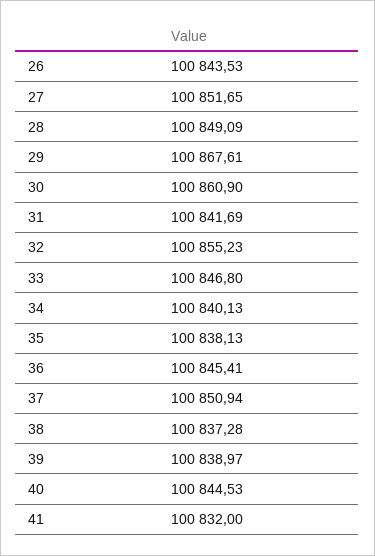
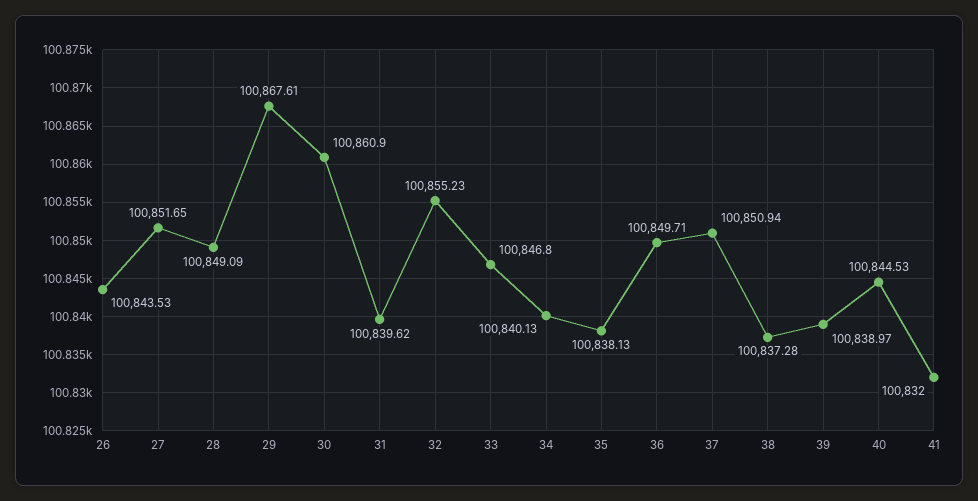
31: 100841.69 -> 100839.62
36: 100845.41 -> 100849.71

